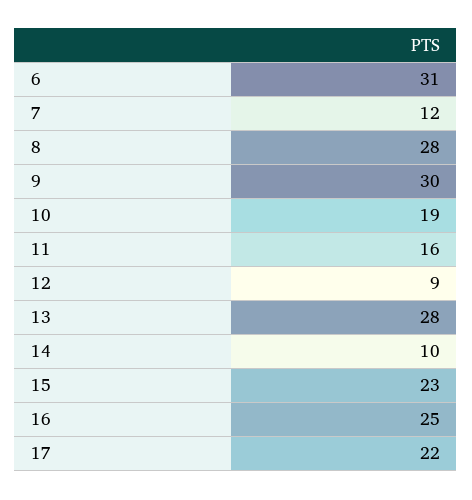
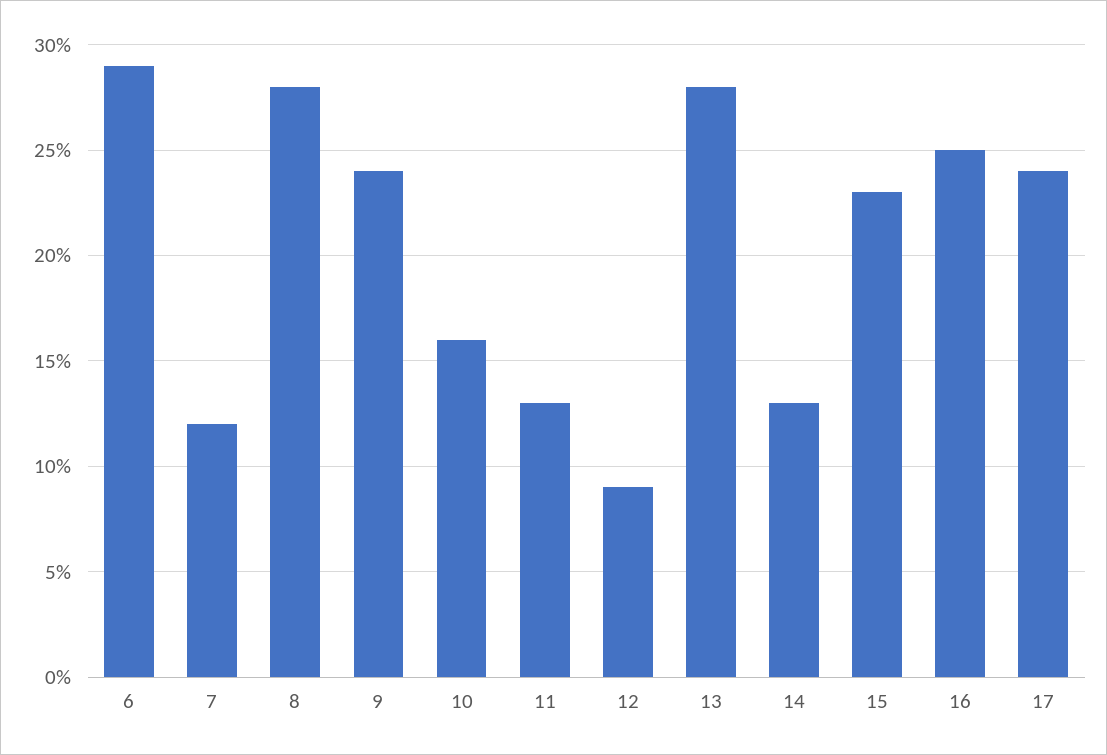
6: 31 -> 29
9: 30 -> 24
10: 19 -> 16
11: 16 -> 13
14: 10 -> 13
17: 22 -> 24

